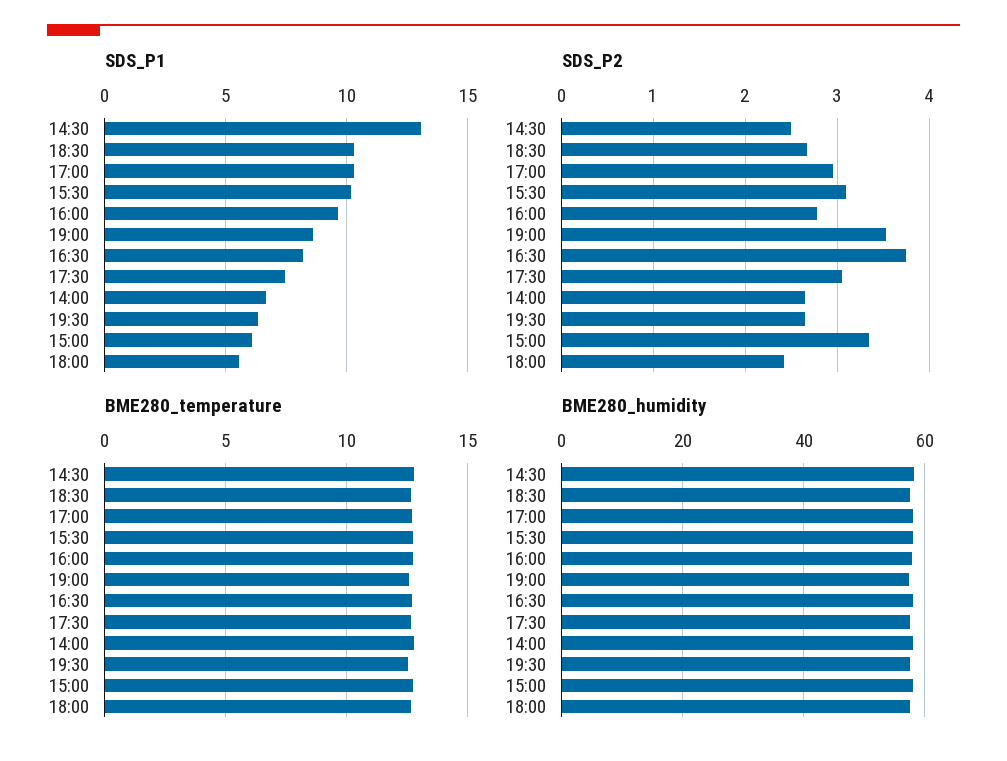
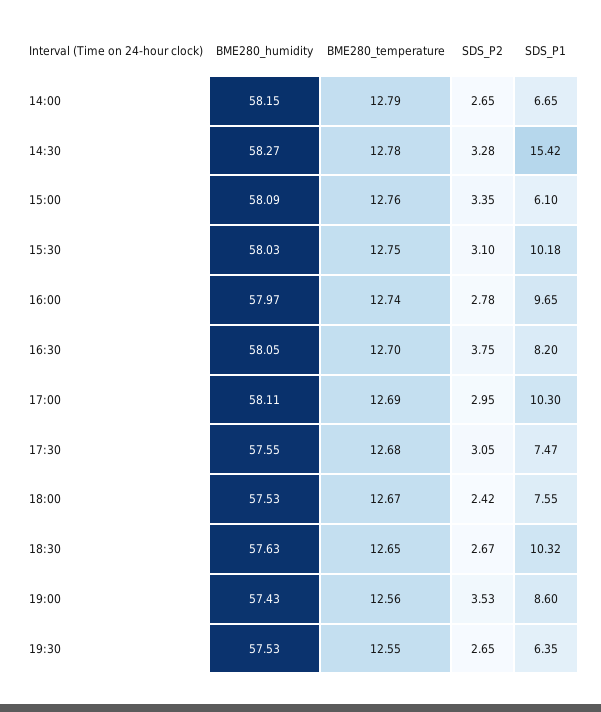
SDS_P1, 14:30: 13 -> 15.42
SDS_P1, 18:00: 5.5 -> 7.55
SDS_P2, 14:30: 2.5 -> 3.28

